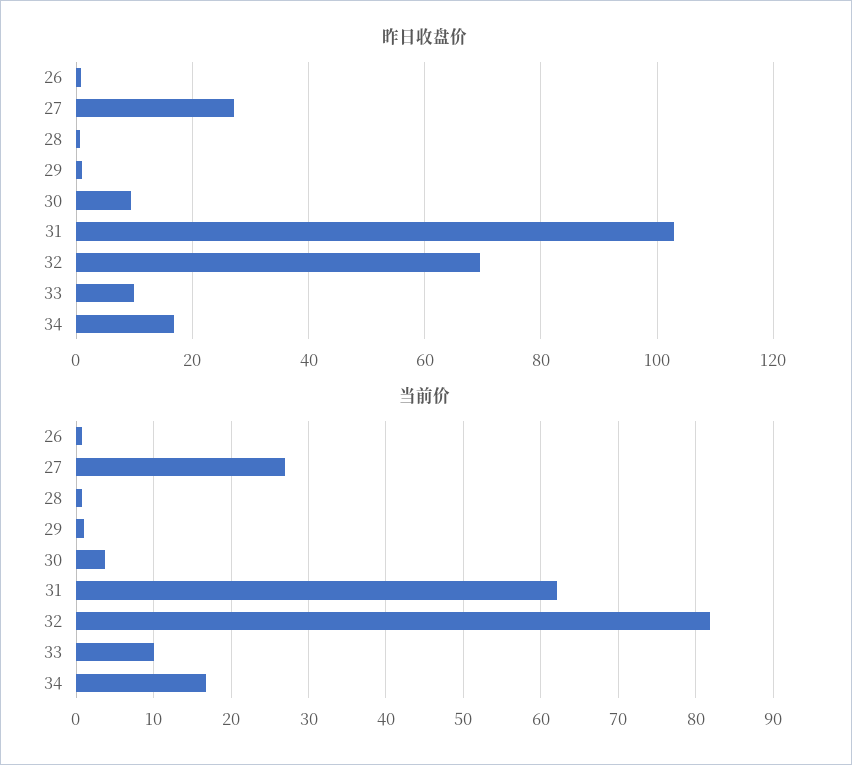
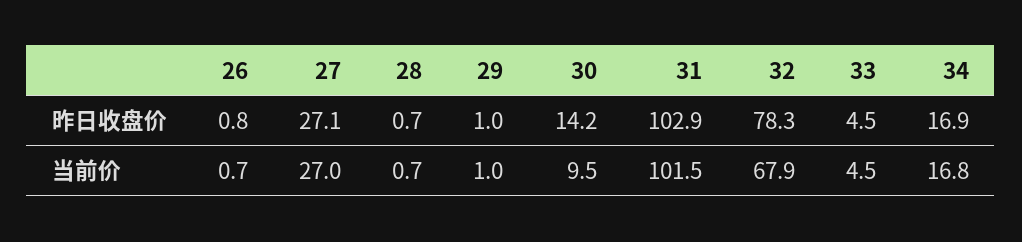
昨日收盘价, 30: 10 -> 14.2
昨日收盘价, 32: 70 -> 78.3
昨日收盘价, 33: 10 -> 4.5
当前价, 30: 4 -> 9.5
当前价, 31: 62 -> 101.5
当前价, 32: 82 -> 67.9
当前价, 33: 10 -> 4.5

